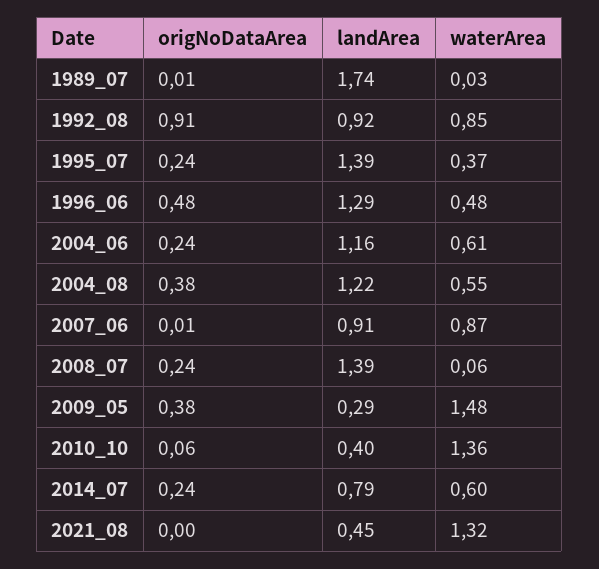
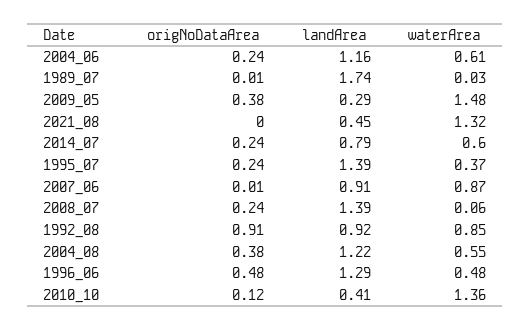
origNoDataArea, 2010_10: 0.06 -> 0.12
landArea, 2010_10: 0.4 -> 0.41

